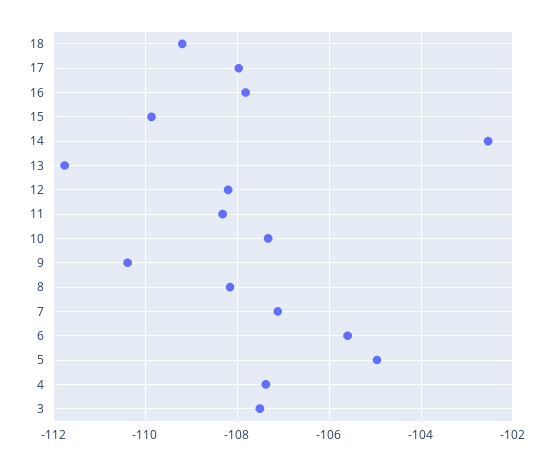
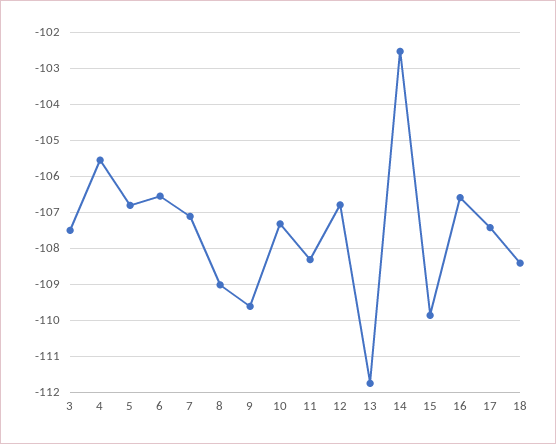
18: -109.2 -> -108.4
17: -108 -> -107.4
16: -107.8 -> -106.6
12: -108.2 -> -106.8
9: -110.4 -> -109.6
8: -108.2 -> -109
6: -105.6 -> -106.6
5: -105 -> -106.8
4: -107.4 -> -105.6

